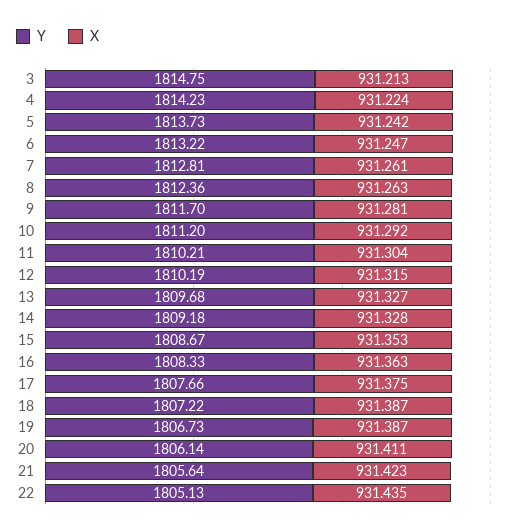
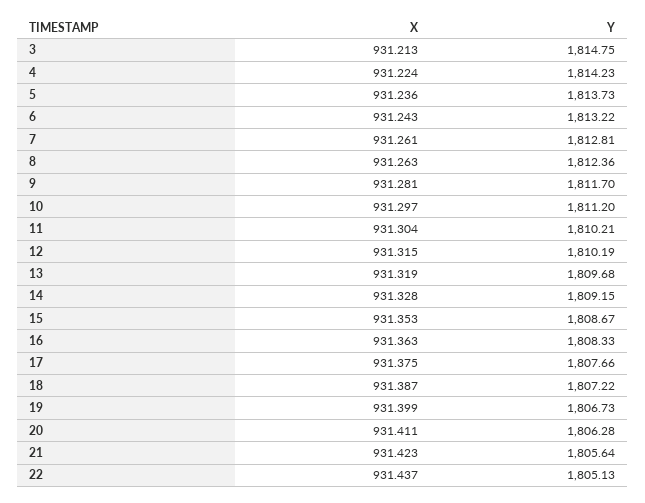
X, 5: 931.242 -> 931.236
X, 6: 931.247 -> 931.243
X, 10: 931.292 -> 931.297
X, 13: 931.327 -> 931.319
Y, 14: 1809.18 -> 1809.15
X, 19: 931.387 -> 931.399
Y, 20: 1806.14 -> 1806.28
X, 22: 931.435 -> 931.437

